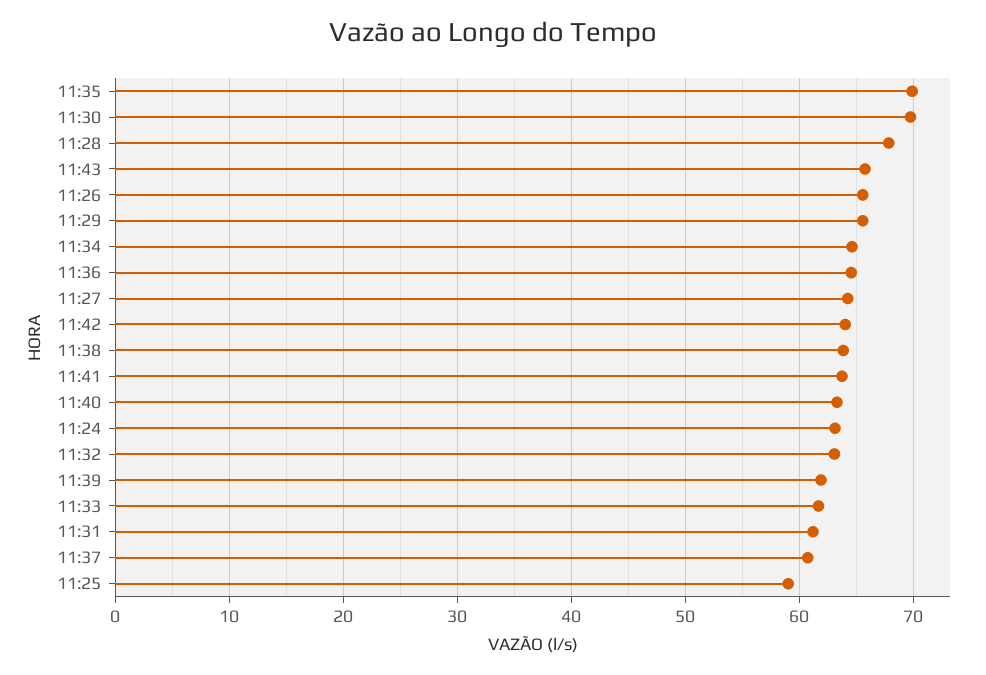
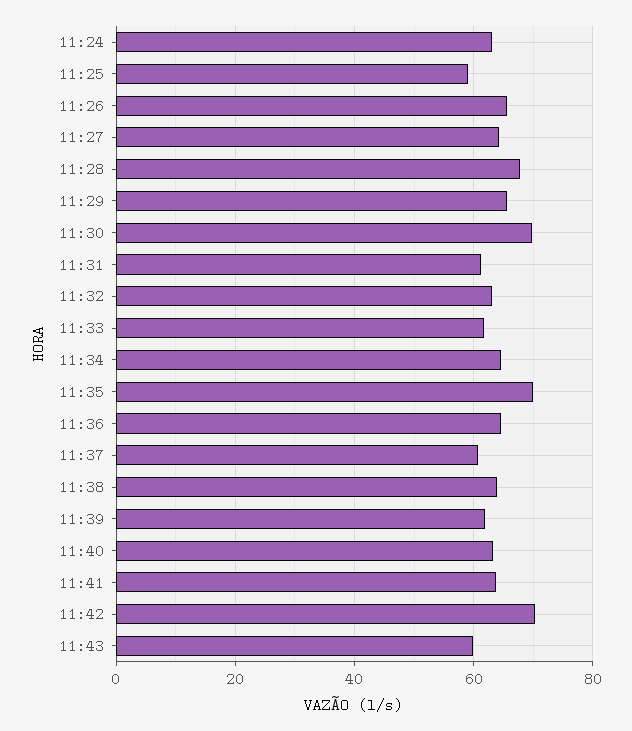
11:43: 66 -> 60
11:42: 64 -> 70

